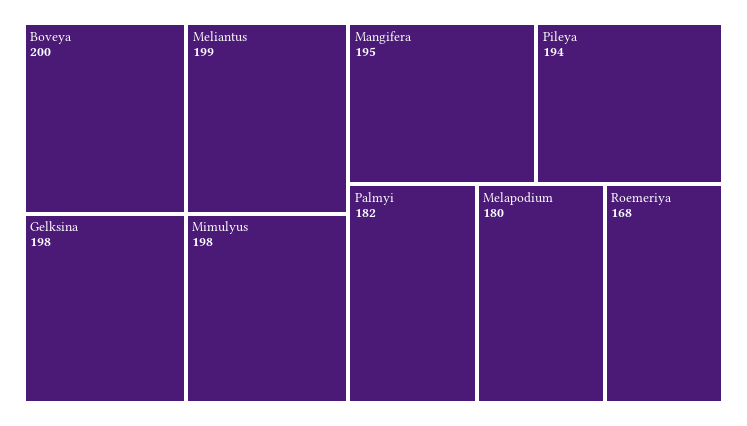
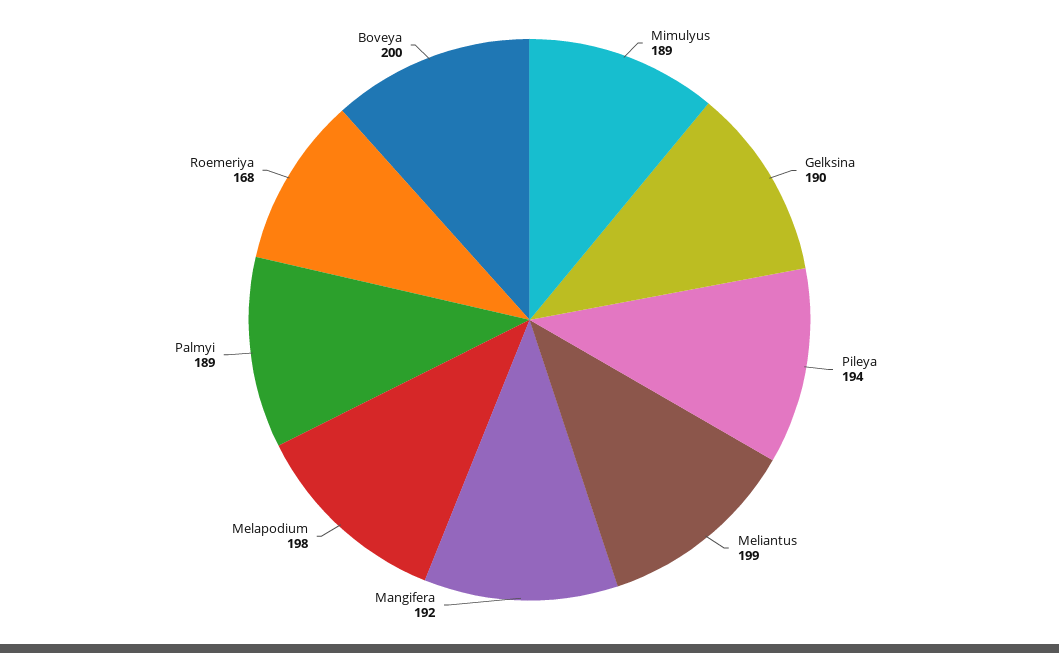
Gelksina: 198 -> 190
Mimulyus: 198 -> 189
Mangifera: 195 -> 192
Palmyi: 182 -> 189
Melapodium: 180 -> 198

